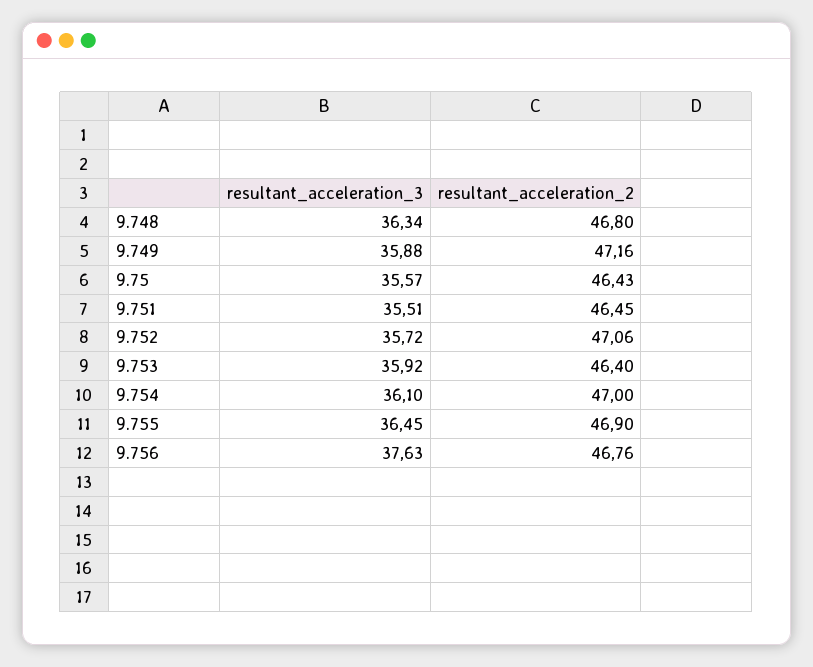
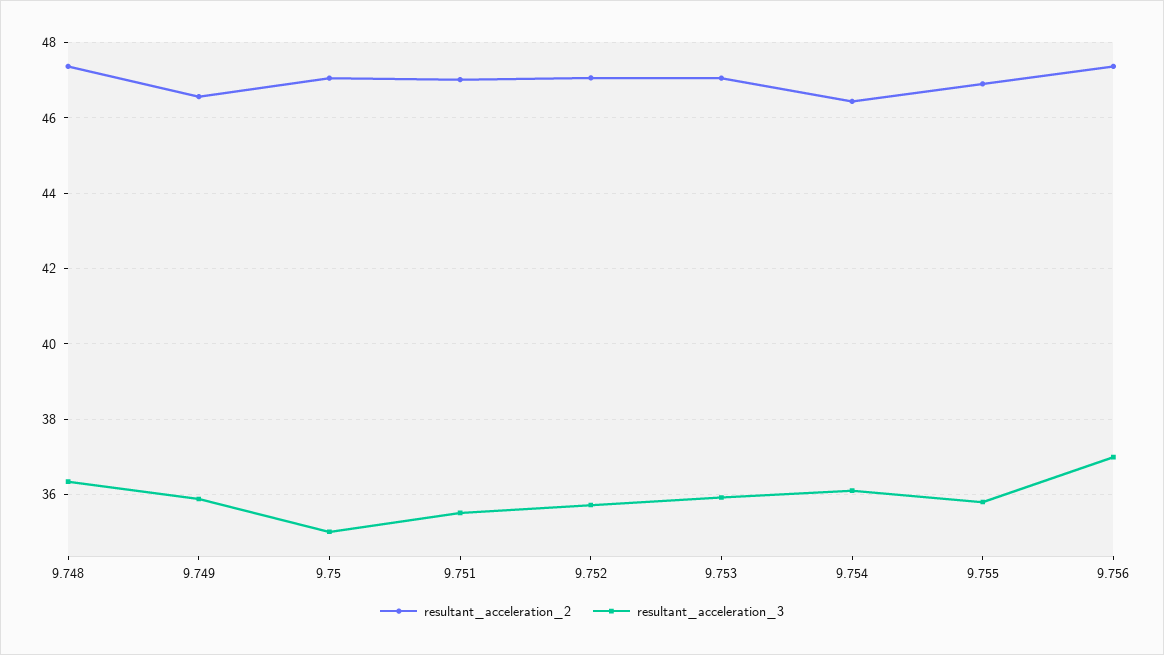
resultant_acceleration_2, 9.748: 46.8 -> 47.4
resultant_acceleration_2, 9.749: 47.16 -> 46.6
resultant_acceleration_3, 9.75: 35.57 -> 35
resultant_acceleration_2, 9.75: 46.43 -> 47
resultant_acceleration_2, 9.751: 46.45 -> 47
resultant_acceleration_2, 9.753: 46.4 -> 47
resultant_acceleration_2, 9.754: 47 -> 46.4
resultant_acceleration_3, 9.755: 36.45 -> 35.8
resultant_acceleration_3, 9.756: 37.63 -> 37
resultant_acceleration_2, 9.756: 46.76 -> 47.4

